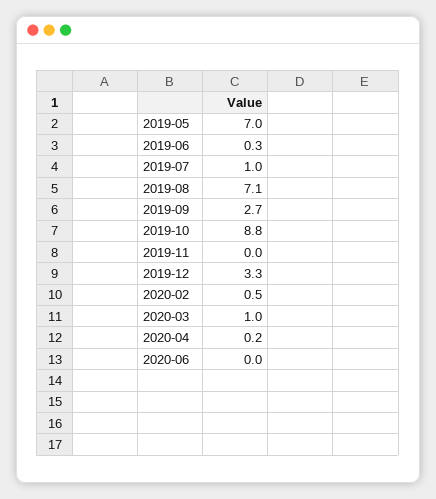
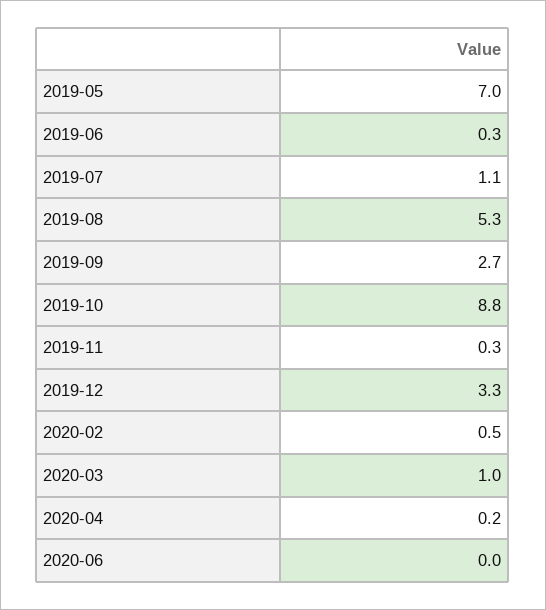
2019-07: 1 -> 1.1
2019-08: 7.1 -> 5.3
2019-11: 0 -> 0.3

